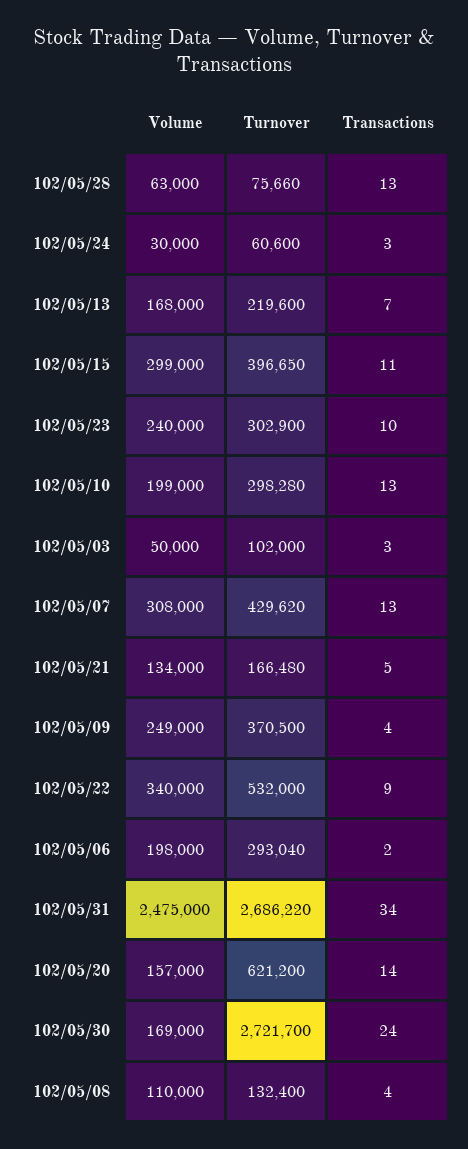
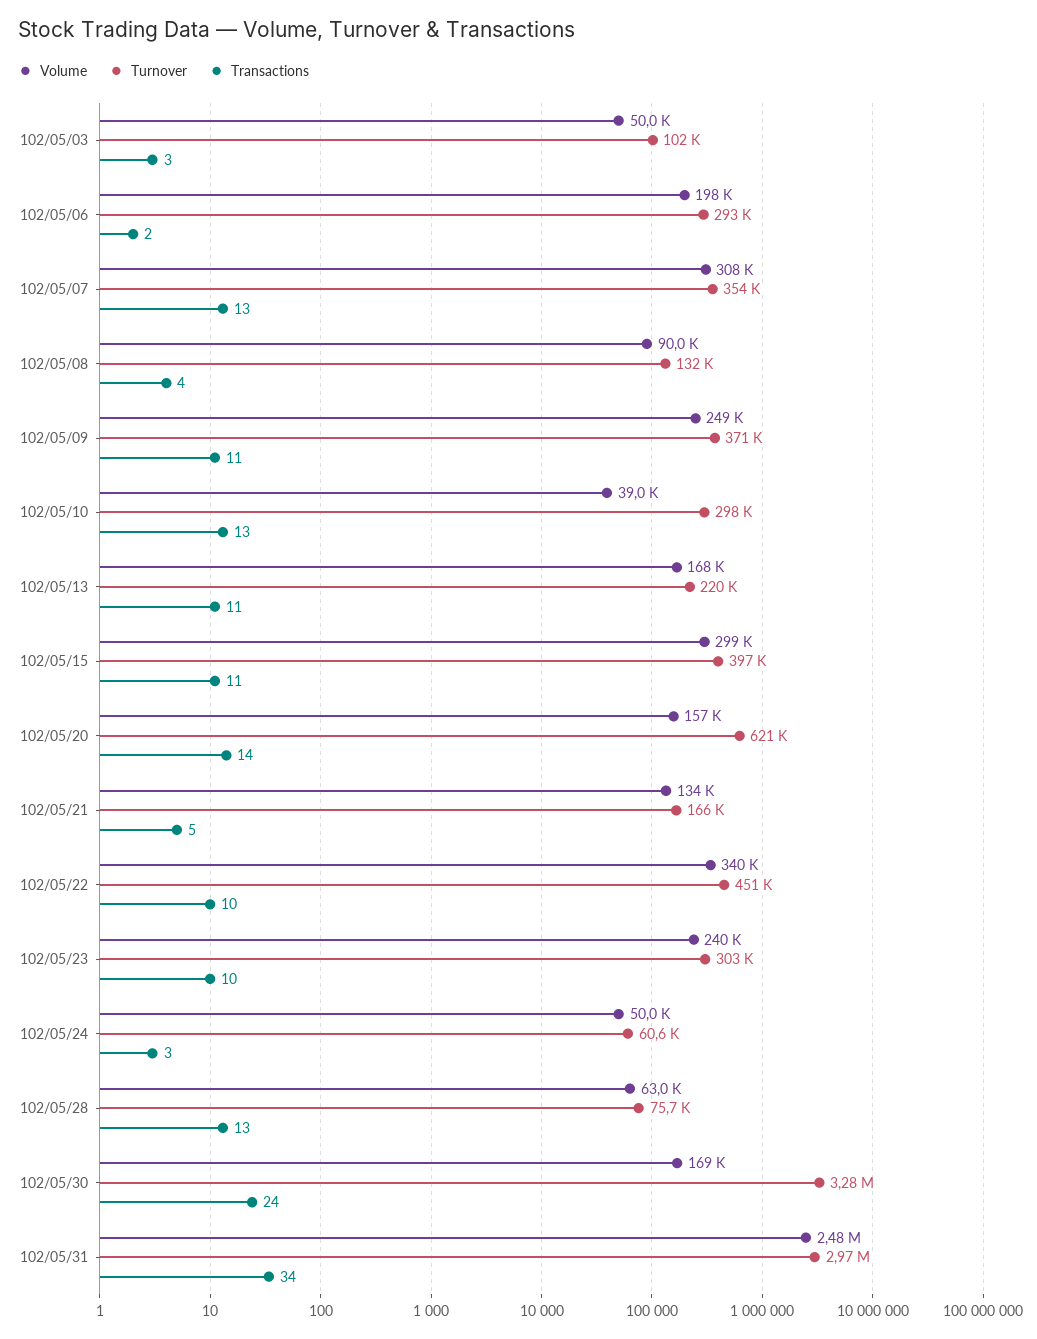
Volume, 102/05/24: 30000 -> 50000
Transactions, 102/05/13: 7 -> 11
Volume, 102/05/10: 199000 -> 39000
Turnover, 102/05/07: 429620 -> 354000
Transactions, 102/05/09: 4 -> 11
Turnover, 102/05/22: 532000 -> 451000
Transactions, 102/05/22: 9 -> 10
Turnover, 102/05/31: 2686220 -> 2970000
Turnover, 102/05/30: 2721700 -> 3280000
Volume, 102/05/08: 110000 -> 90000

